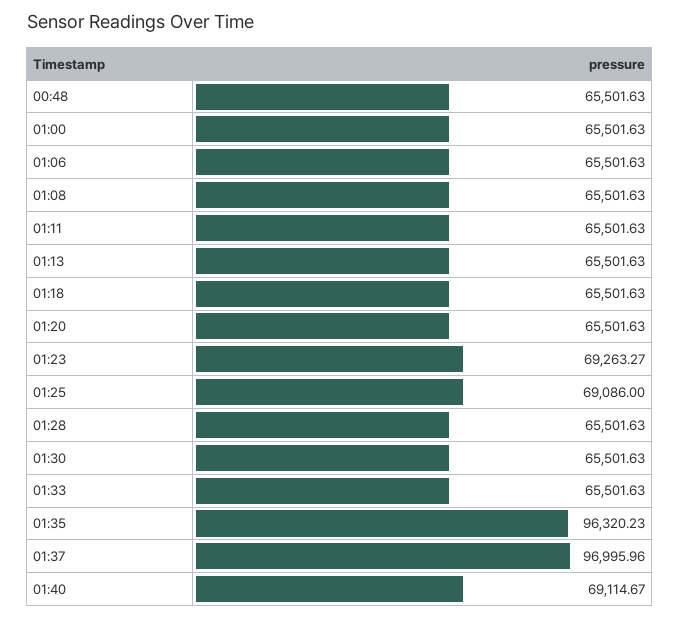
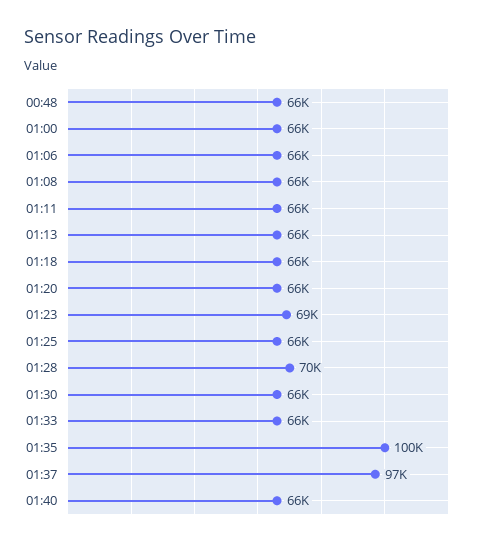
01:25: 69086 -> 66000
01:28: 65501.63 -> 70000
01:35: 96320.23 -> 100000
01:40: 69114.67 -> 66000

